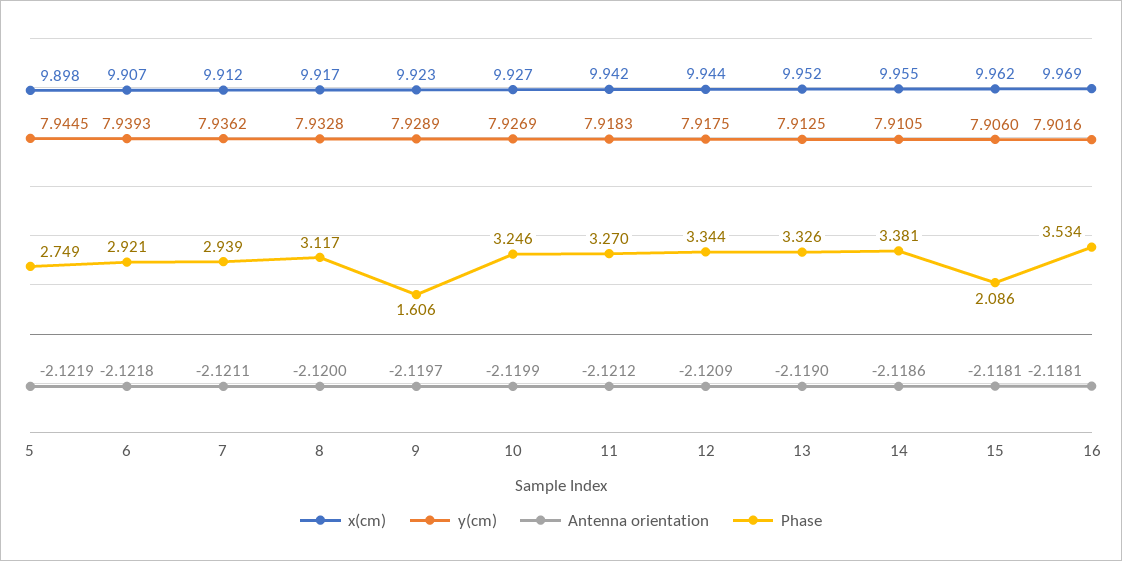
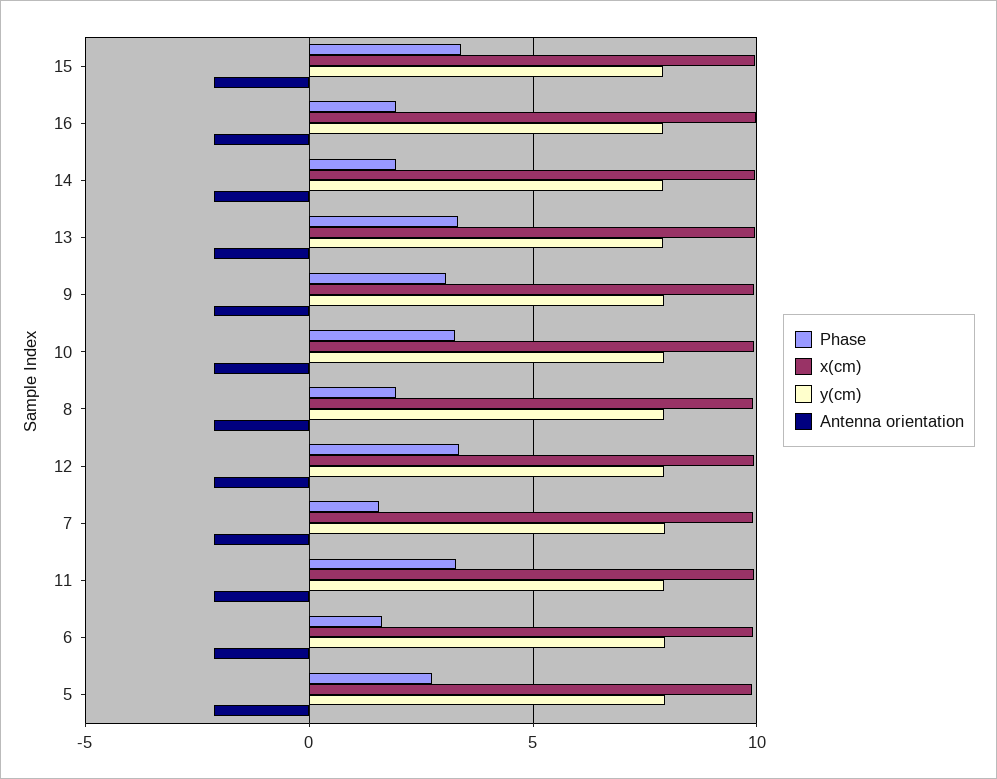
Phase, 6: 2.921 -> 1.5
Phase, 7: 2.939 -> 1.5
Phase, 8: 3.117 -> 2
Phase, 9: 1.606 -> 3
Phase, 14: 3.381 -> 2
Phase, 15: 2.086 -> 3.5
Phase, 16: 3.534 -> 2

